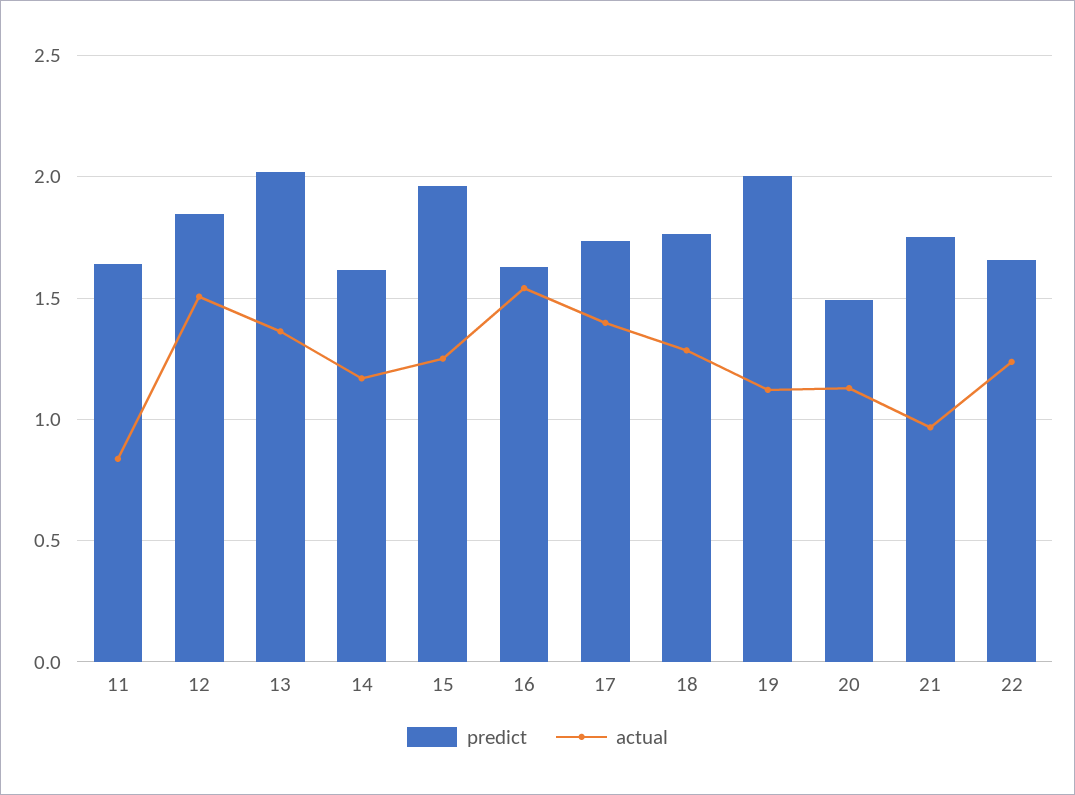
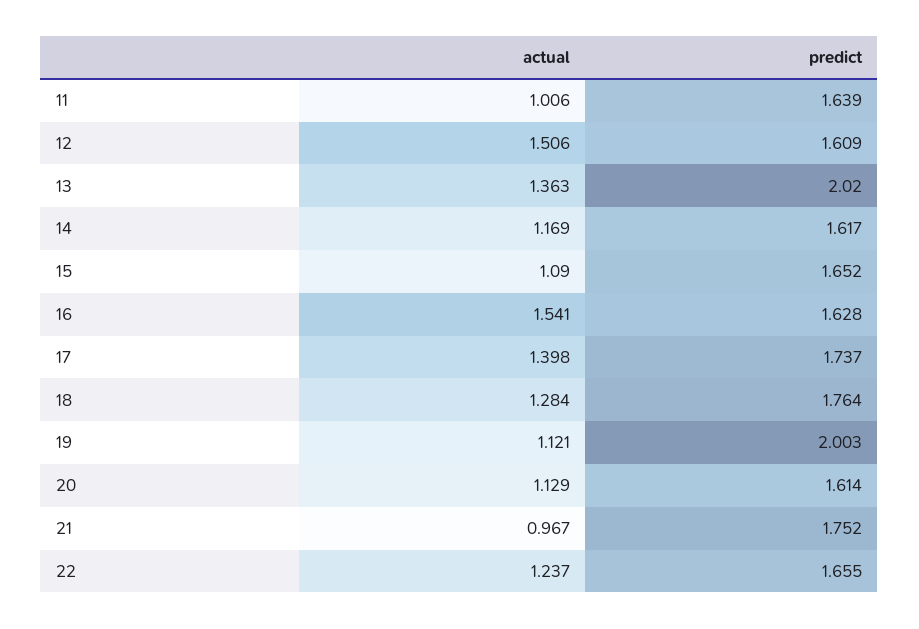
actual, 11: 0.85 -> 1.006
predict, 12: 1.85 -> 1.609
predict, 15: 1.95 -> 1.652
actual, 15: 1.25 -> 1.09
predict, 20: 1.5 -> 1.614

